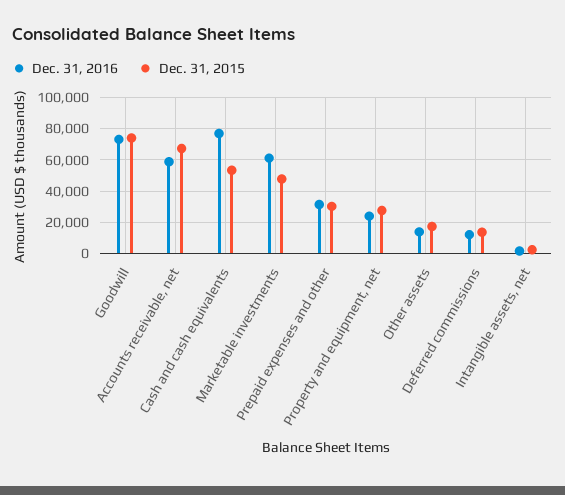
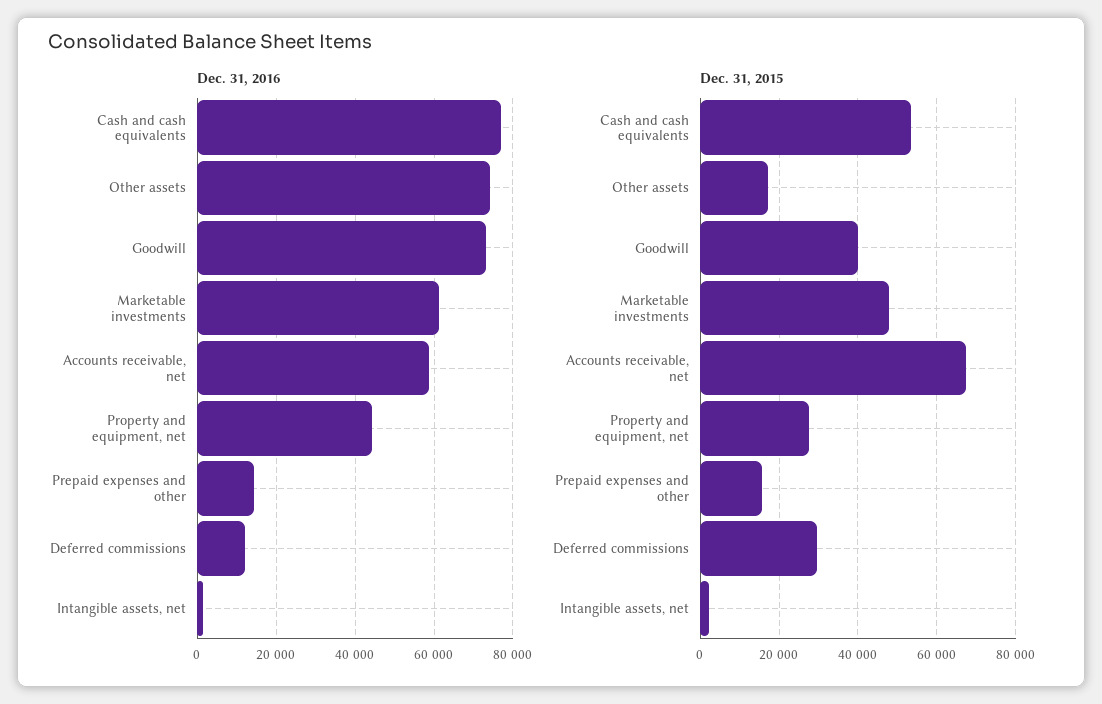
Dec. 31, 2015, Goodwill: 75000 -> 40000
Dec. 31, 2016, Prepaid expenses and other: 30000 -> 14000
Dec. 31, 2015, Prepaid expenses and other: 30000 -> 16000
Dec. 31, 2016, Property and equipment, net: 25000 -> 44000
Dec. 31, 2016, Other assets: 15000 -> 74000
Dec. 31, 2015, Deferred commissions: 15000 -> 30000

